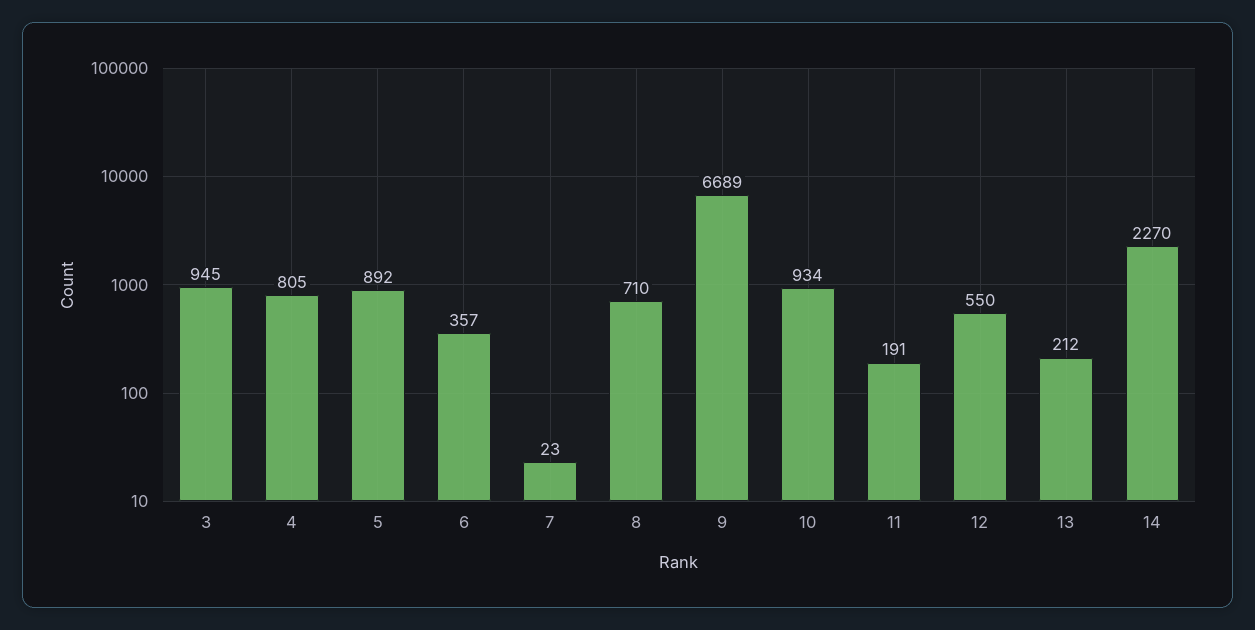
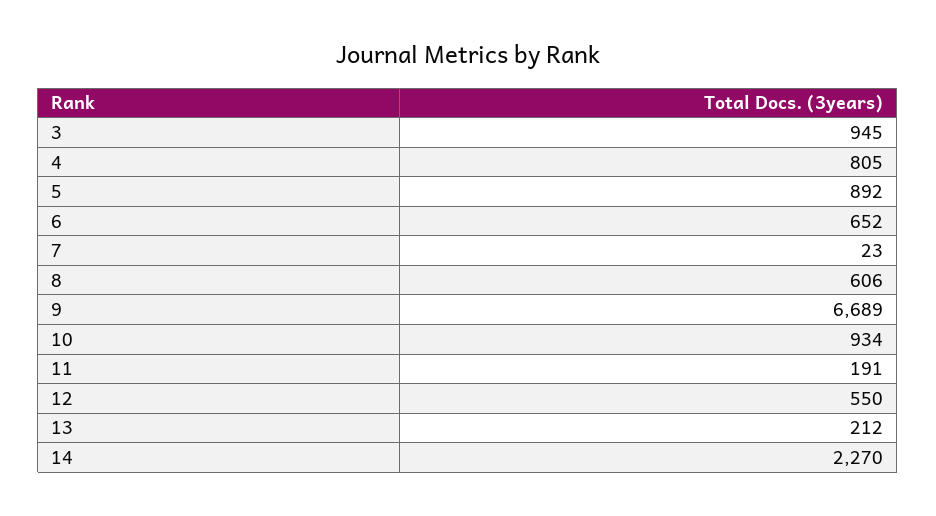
6: 357 -> 652
8: 710 -> 606

